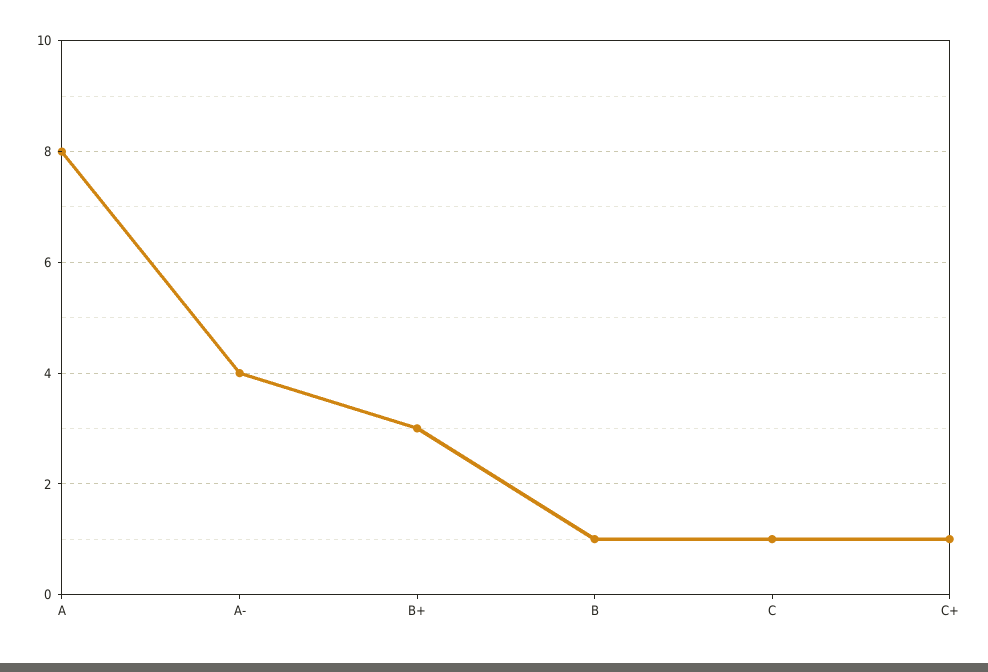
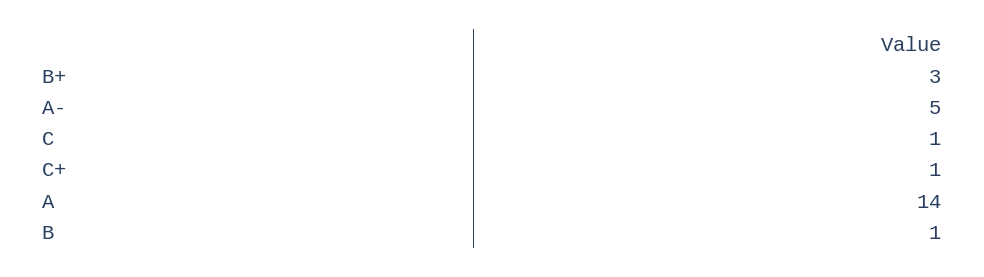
A: 8 -> 14
A-: 4 -> 5

